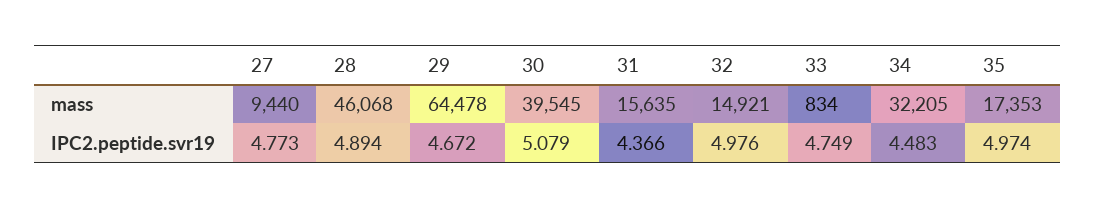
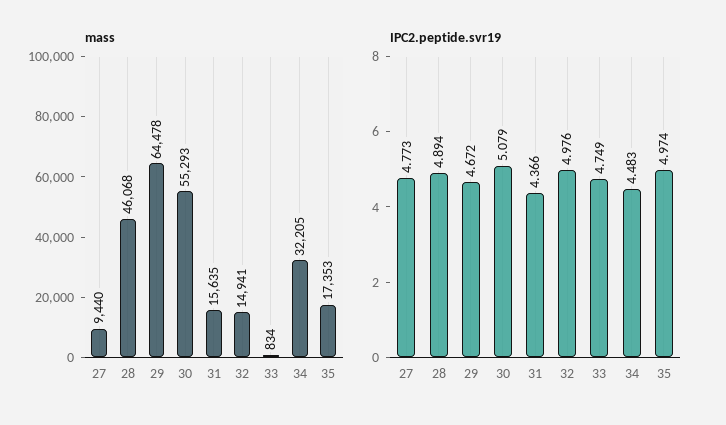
mass, 30: 39545 -> 55293
mass, 32: 14921 -> 14941

